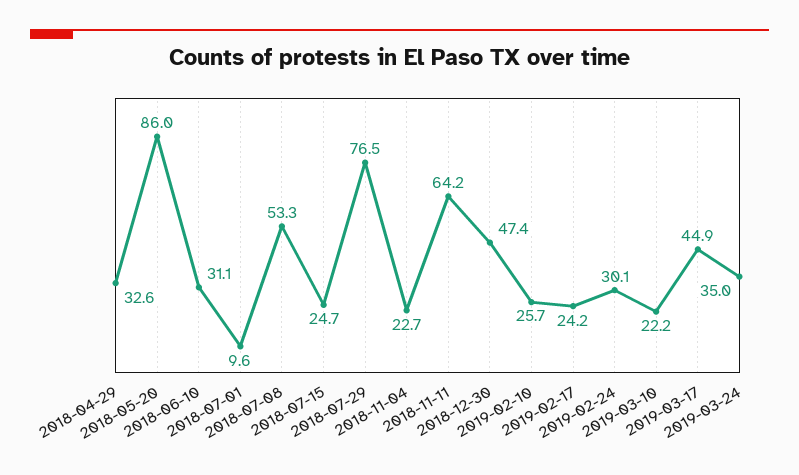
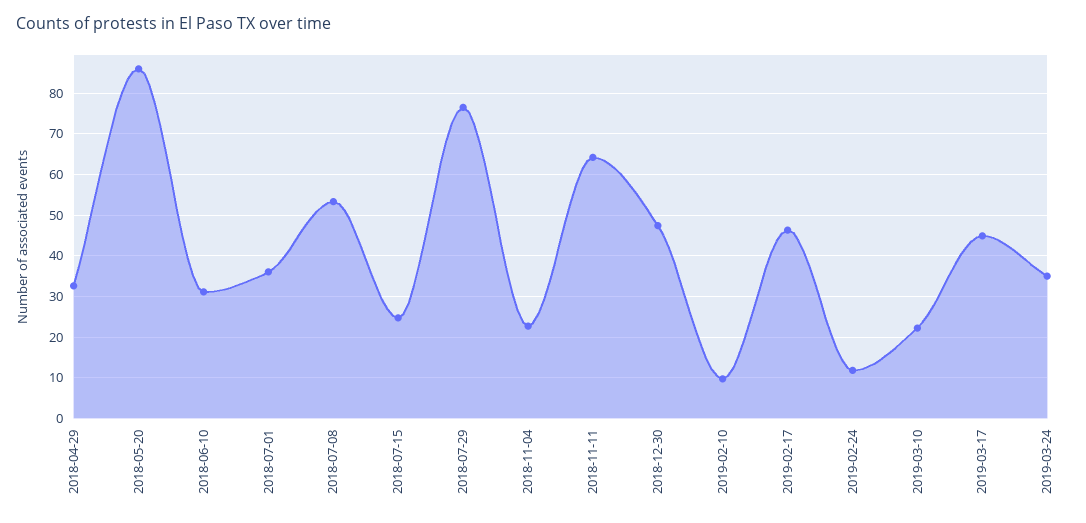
2018-07-01: 9.6 -> 36
2019-02-10: 25.7 -> 10
2019-02-17: 24.2 -> 46
2019-02-24: 30.1 -> 12

